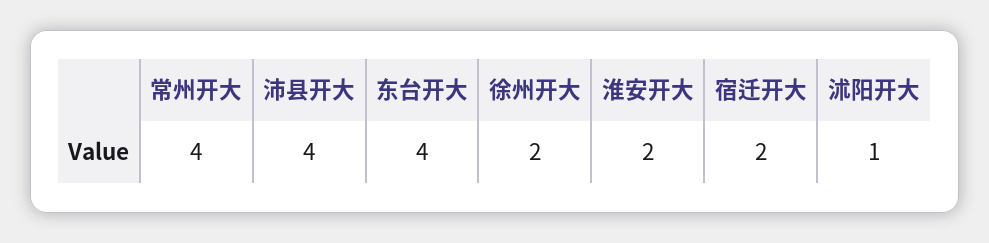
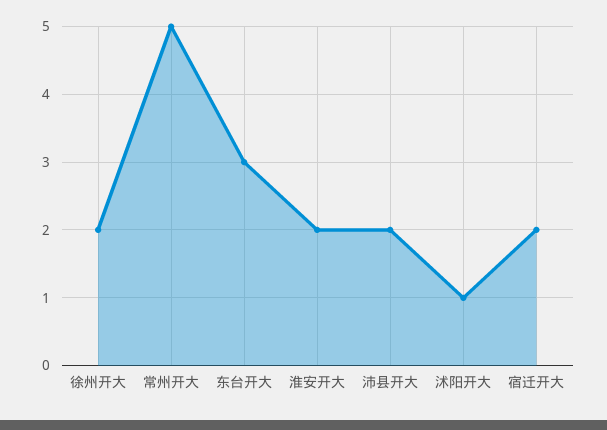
常州开大: 4 -> 5
沛县开大: 4 -> 2
东台开大: 4 -> 3

